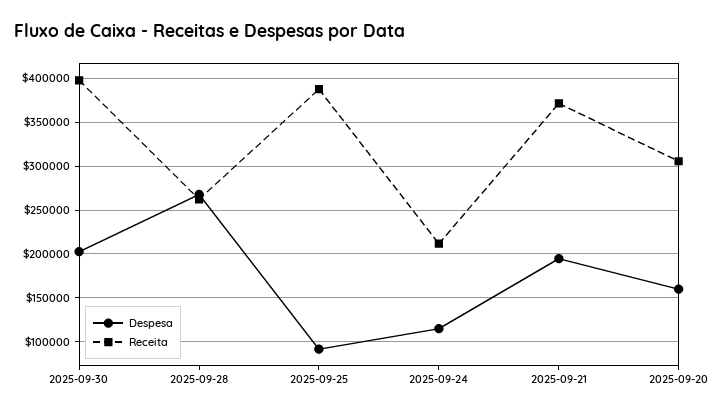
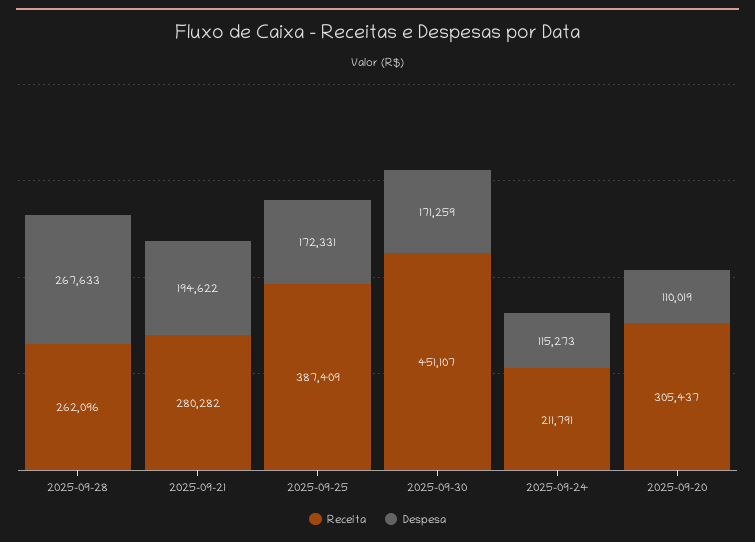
Despesa, 2025-09-30: 200000 -> 171259
Receita, 2025-09-30: 400000 -> 451107
Despesa, 2025-09-25: 90000 -> 172331
Receita, 2025-09-21: 370000 -> 280282
Despesa, 2025-09-20: 160000 -> 110019

